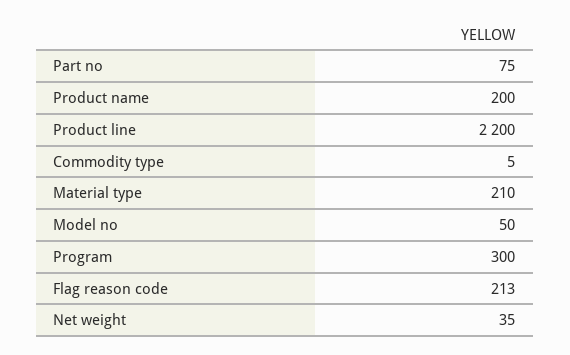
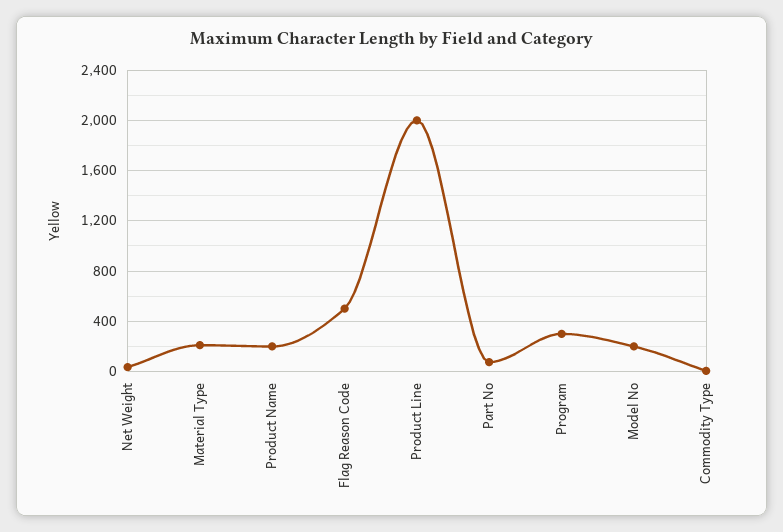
Product line: 2200 -> 2000
Model no: 50 -> 200
Flag reason code: 213 -> 500

